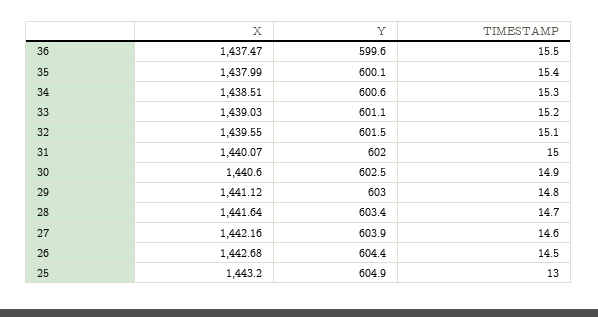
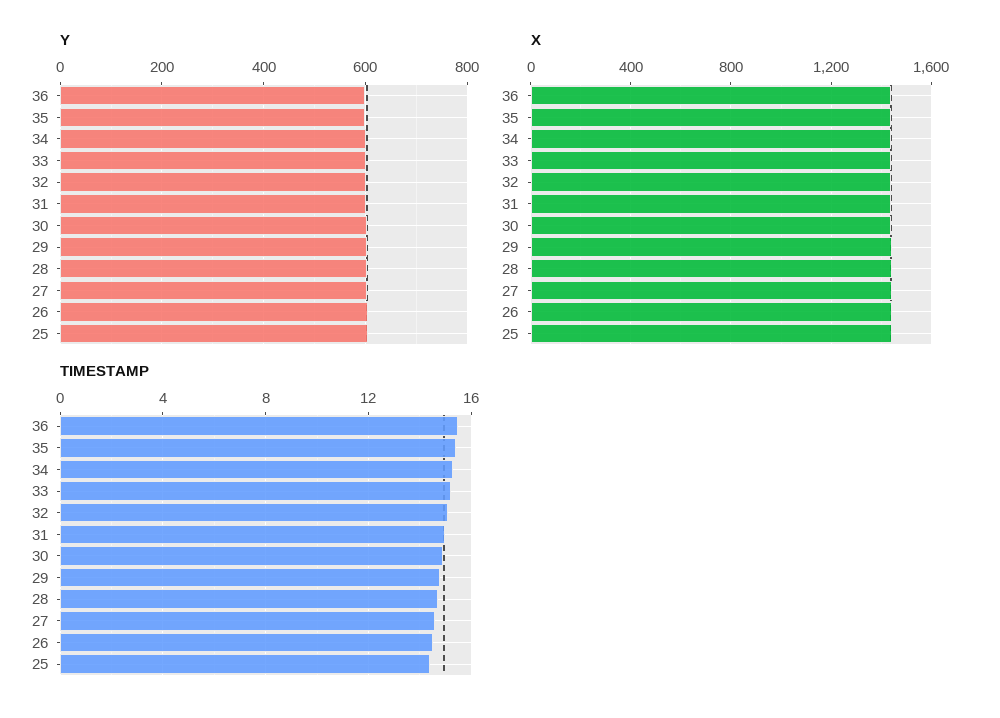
TIMESTAMP, 25: 13 -> 14.5

